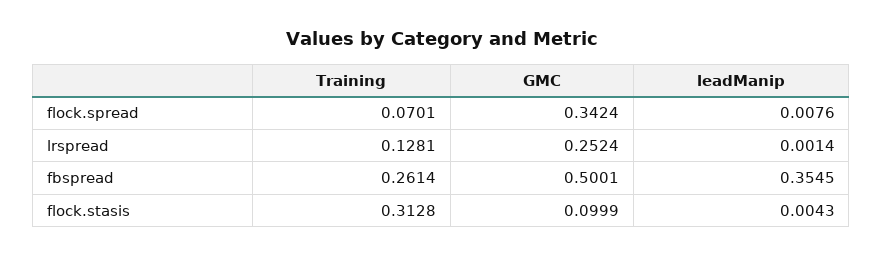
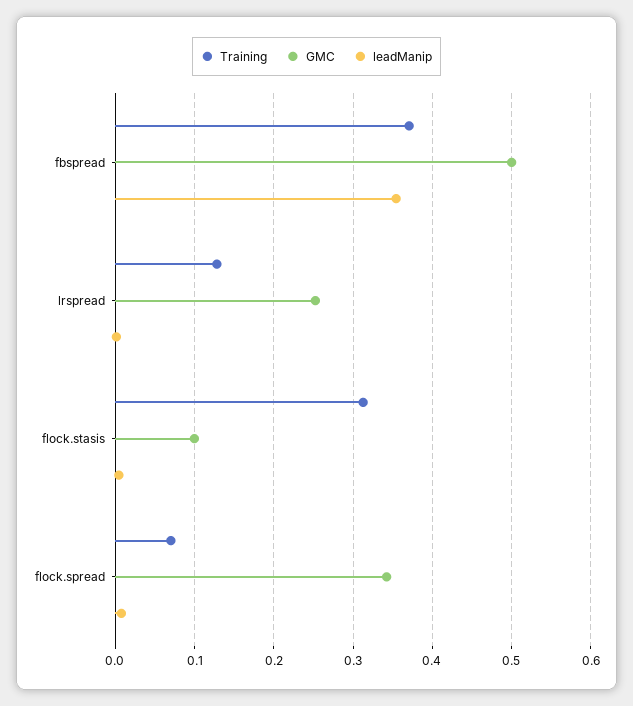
Training, fbspread: 0.2614 -> 0.37

